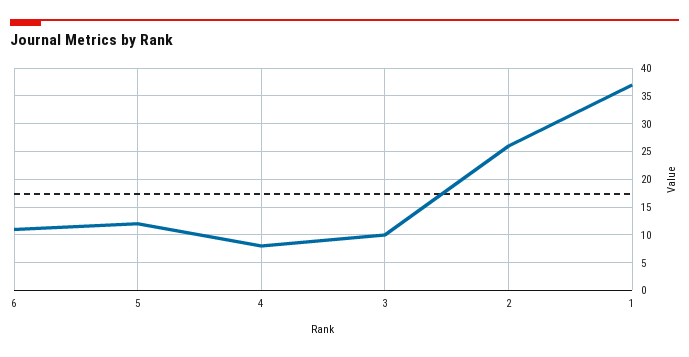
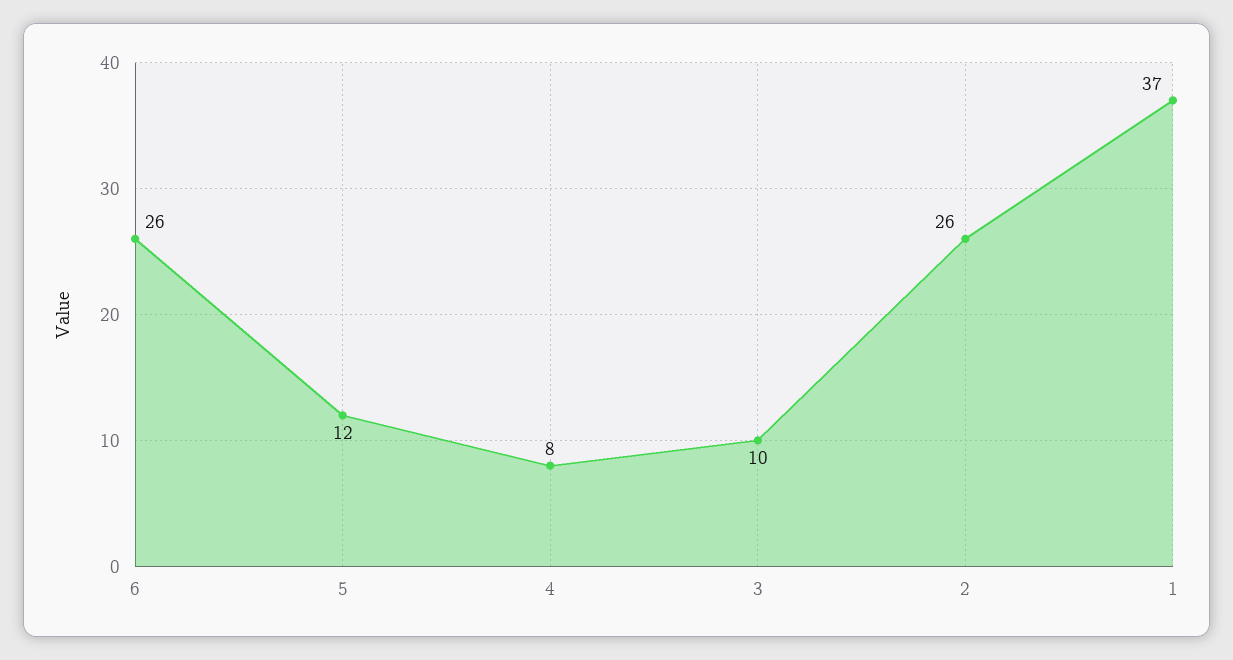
6: 10 -> 26

